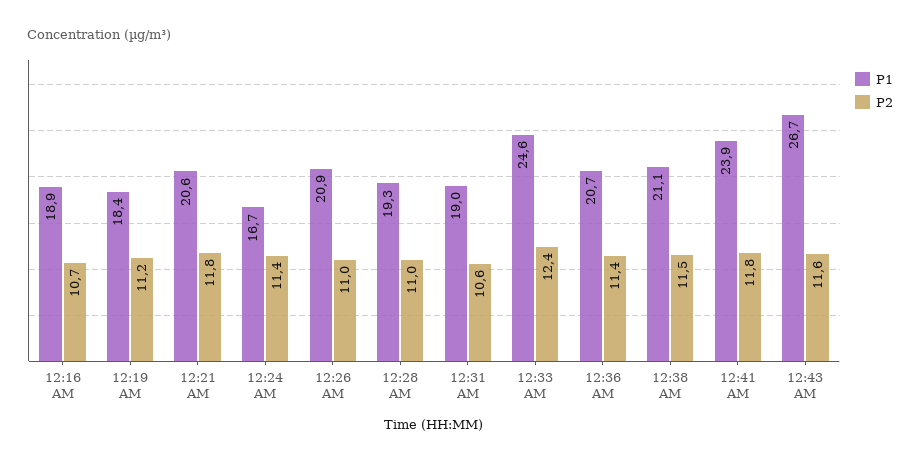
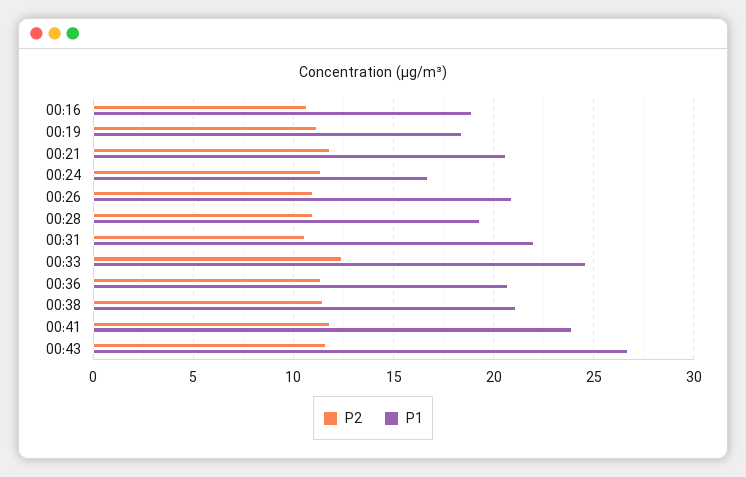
P1, 12:31 AM: 19 -> 22

